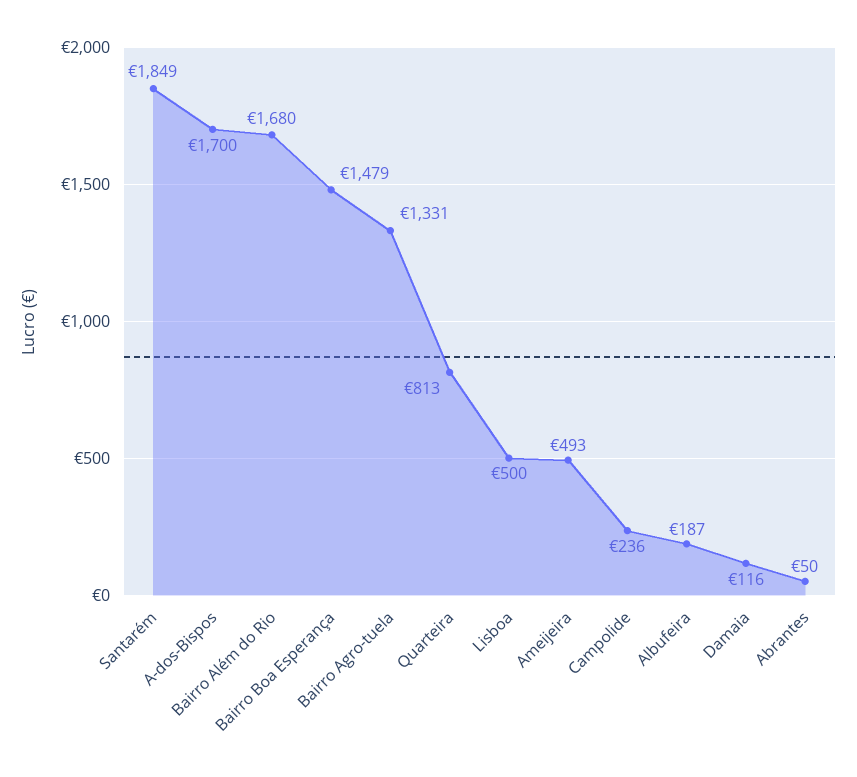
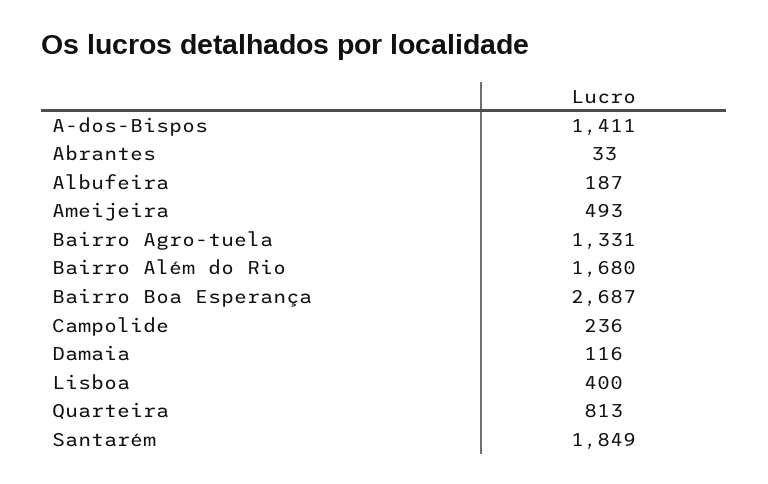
A-dos-Bispos: 1700 -> 1411
Bairro Boa Esperança: 1479 -> 2687
Lisboa: 500 -> 400
Abrantes: 50 -> 33

